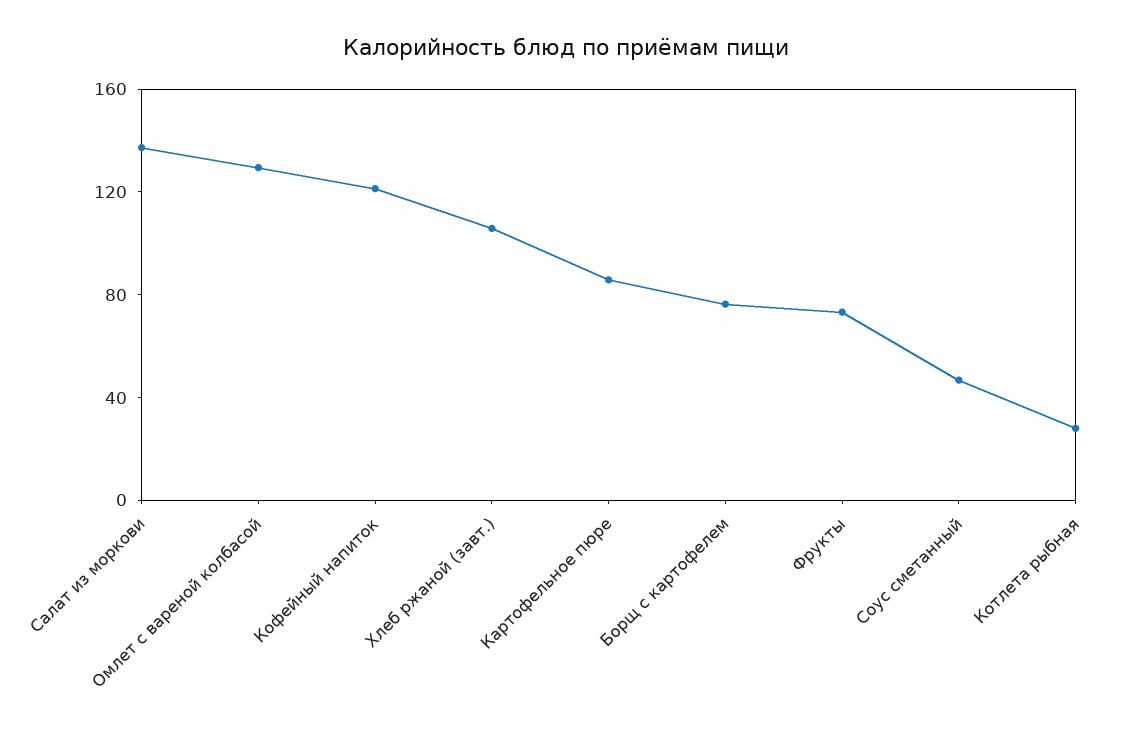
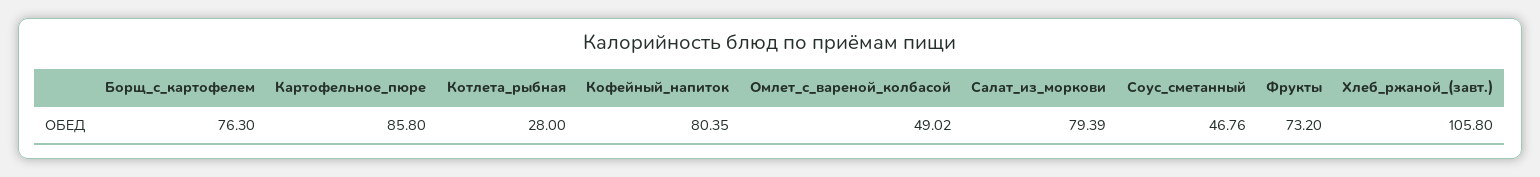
Салат из моркови: 140 -> 79.39
Омлет с вареной колбасой: 130 -> 49.02
Кофейный напиток: 120 -> 80.35

